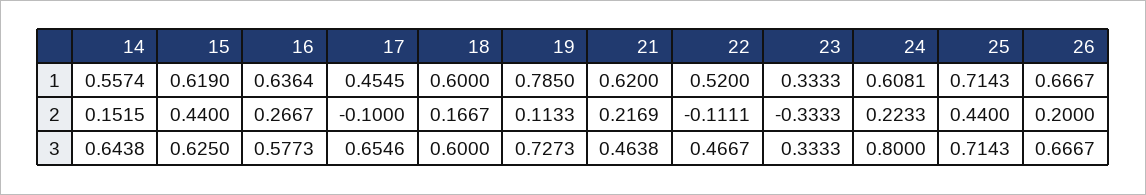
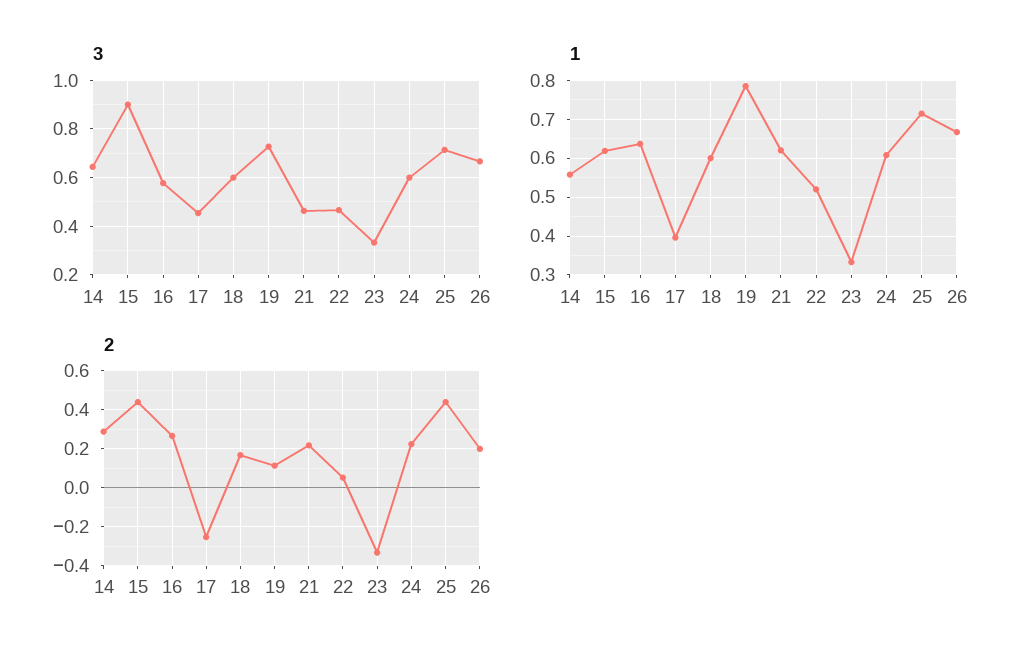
1, 17: 0.4545 -> 0.4
2, 14: 0.1515 -> 0.3
2, 17: -0.1 -> -0.25
2, 22: -0.1111 -> 0.05
3, 15: 0.625 -> 0.9
3, 17: 0.6546 -> 0.45
3, 24: 0.8 -> 0.6

